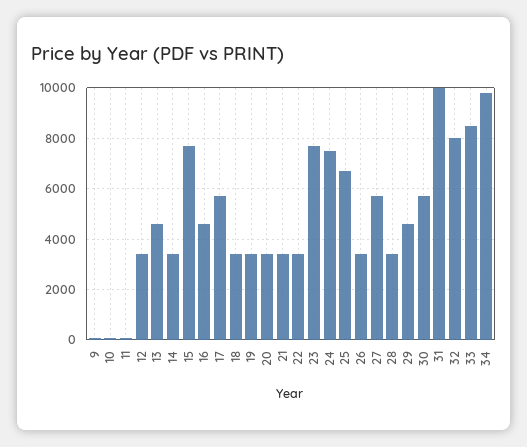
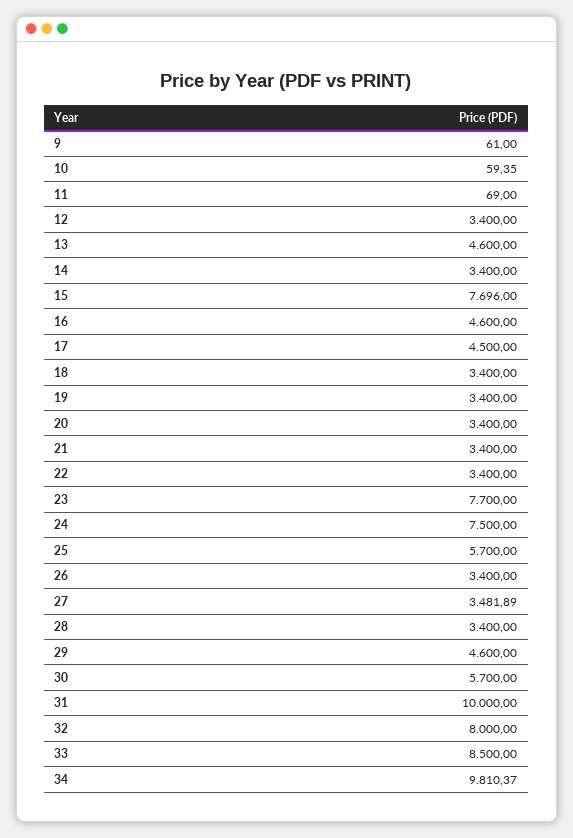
17: 5750 -> 4500
25: 6750 -> 5700
27: 5750 -> 3481.89

